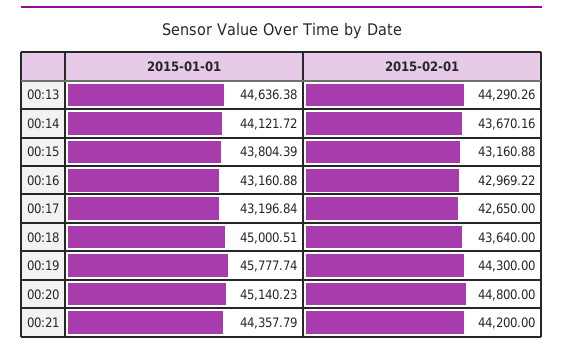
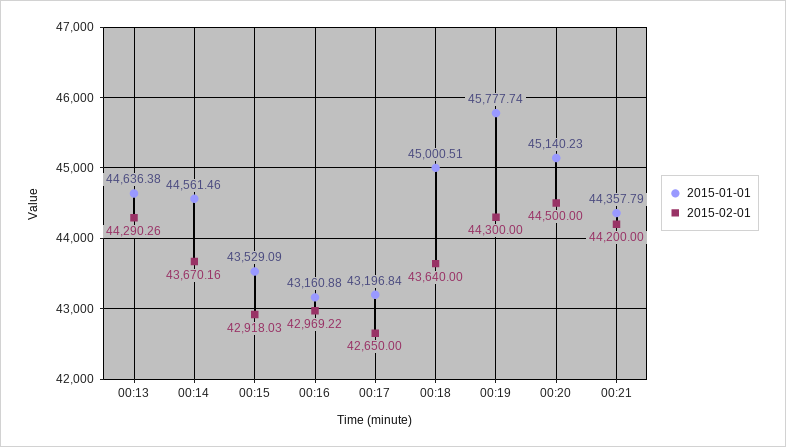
2015-01-01, 00:14: 44121.72 -> 44561.46
2015-01-01, 00:15: 43804.39 -> 43529.09
2015-02-01, 00:15: 43160.88 -> 42918.03
2015-02-01, 00:20: 44800 -> 44500

